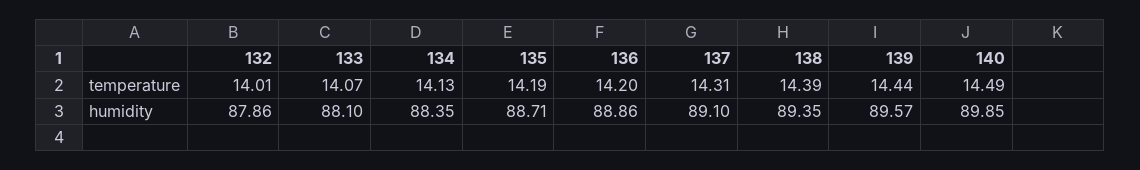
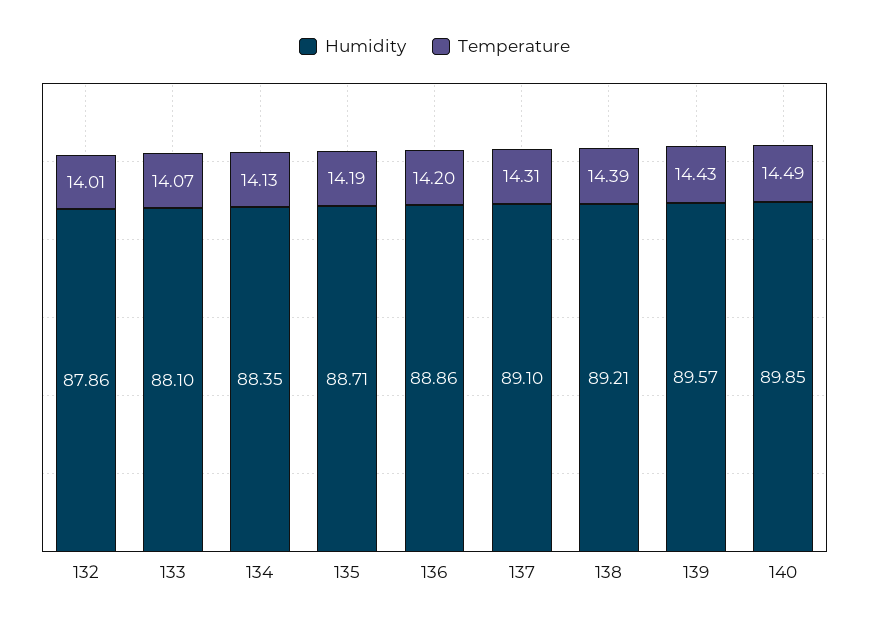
temperature, 139: 14.44 -> 14.43
humidity, 138: 89.35 -> 89.21

